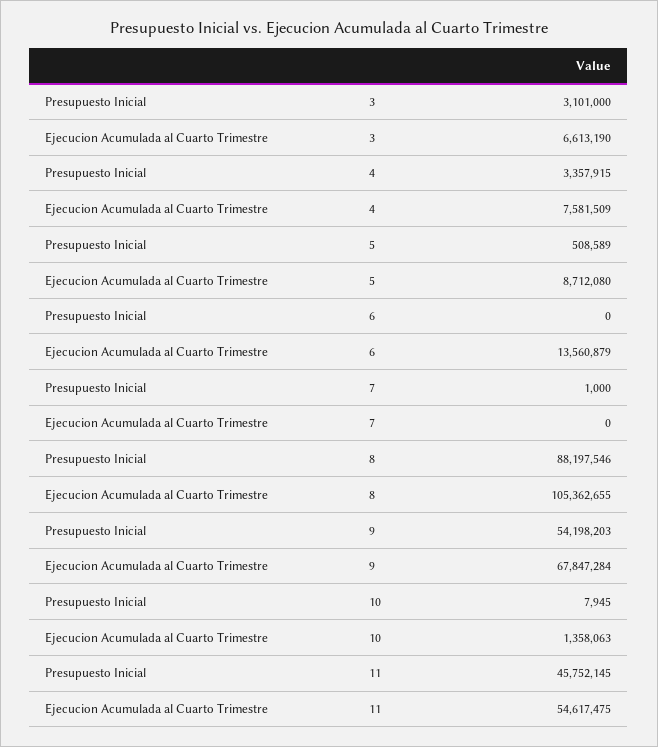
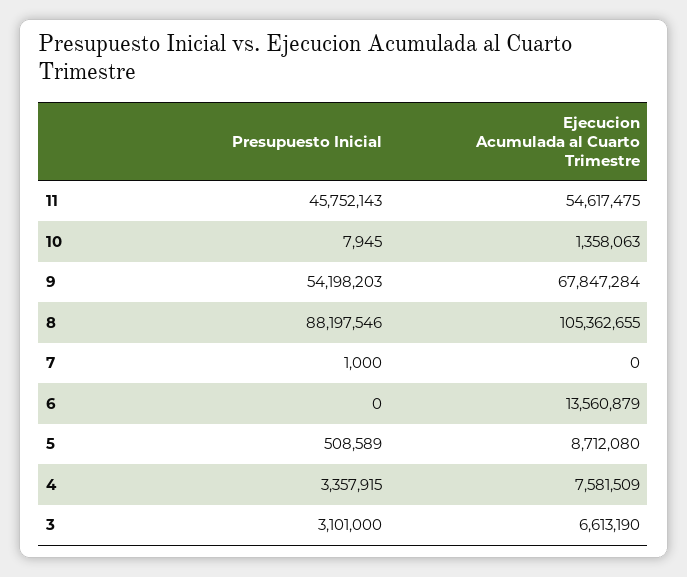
Presupuesto Inicial, 11: 45752145 -> 45752143

